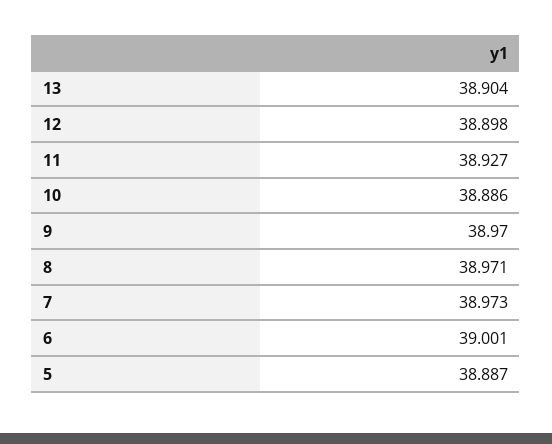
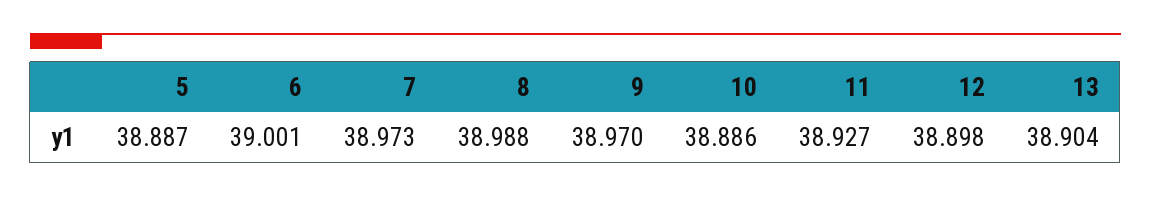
8: 38.971 -> 38.988

